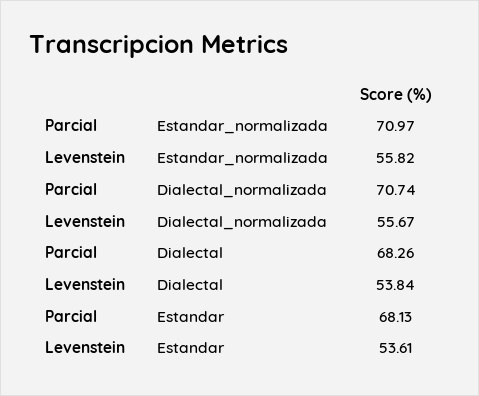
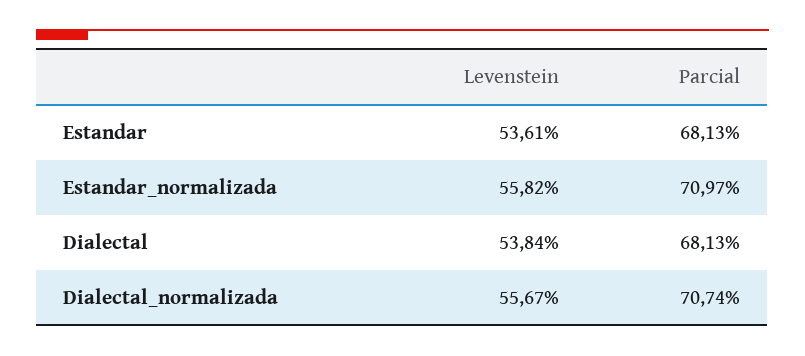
Parcial, Dialectal: 68.26 -> 68.13

